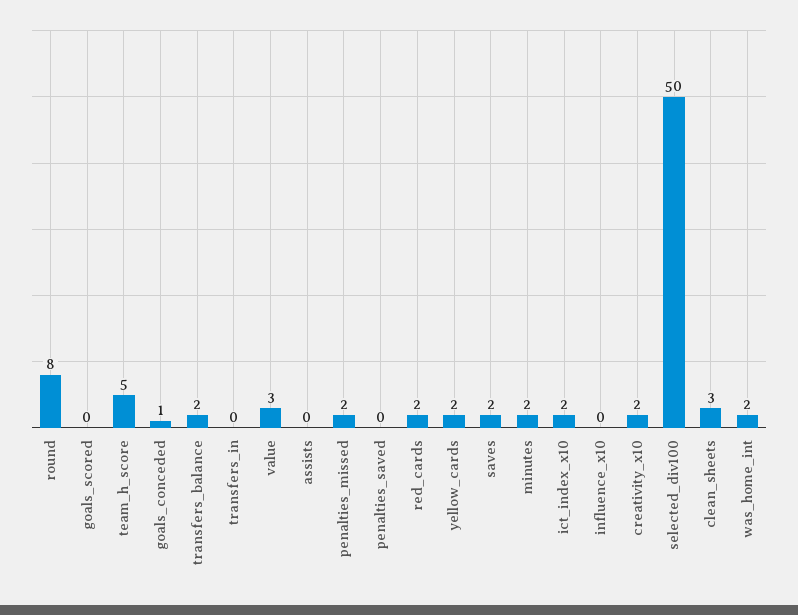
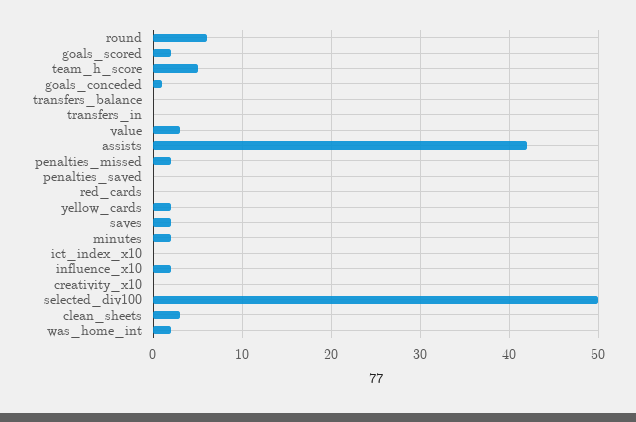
round: 8 -> 6
goals_scored: 0 -> 2
transfers_balance: 2 -> 0
assists: 0 -> 42
red_cards: 2 -> 0
ict_index_x10: 2 -> 0
influence_x10: 0 -> 2
creativity_x10: 2 -> 0

